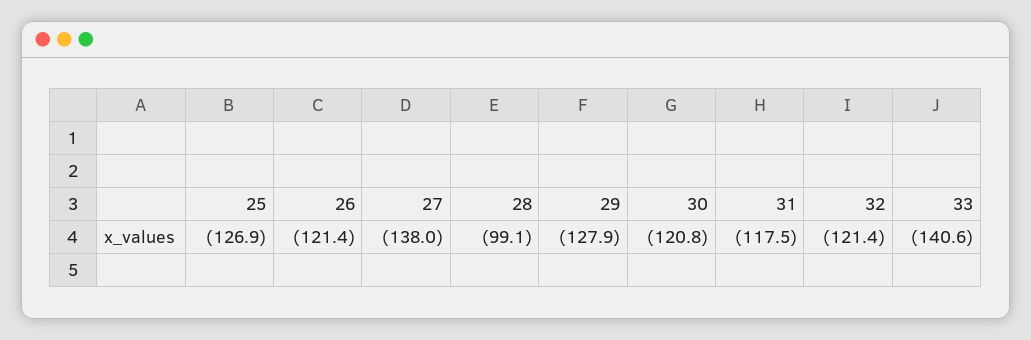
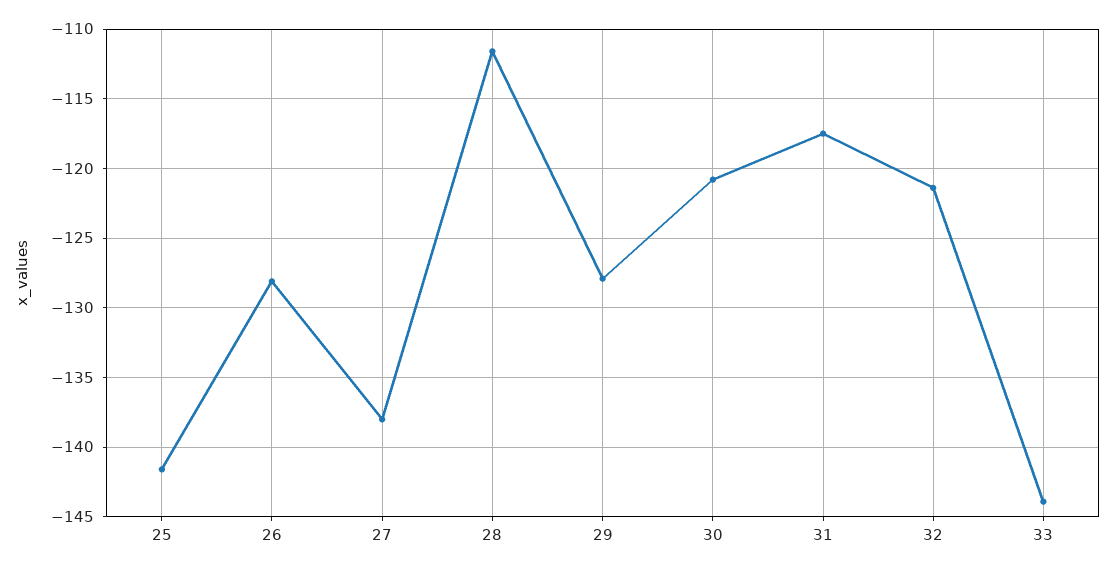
25: -126.9 -> -141.5
26: -121.4 -> -128
28: -99.1 -> -111.5
33: -140.6 -> -144

